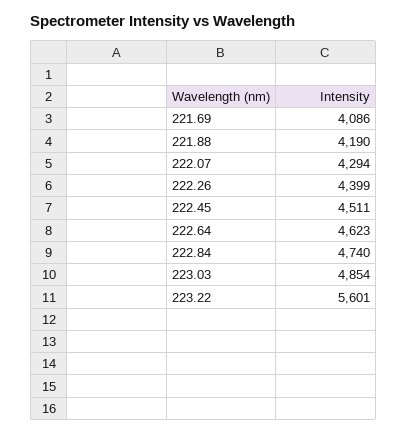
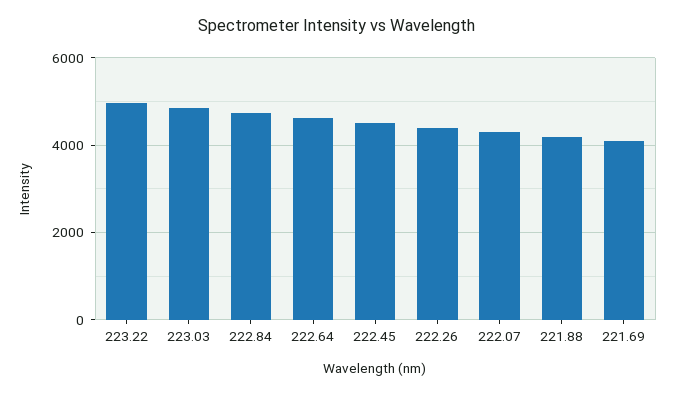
223.22: 5601 -> 5000

